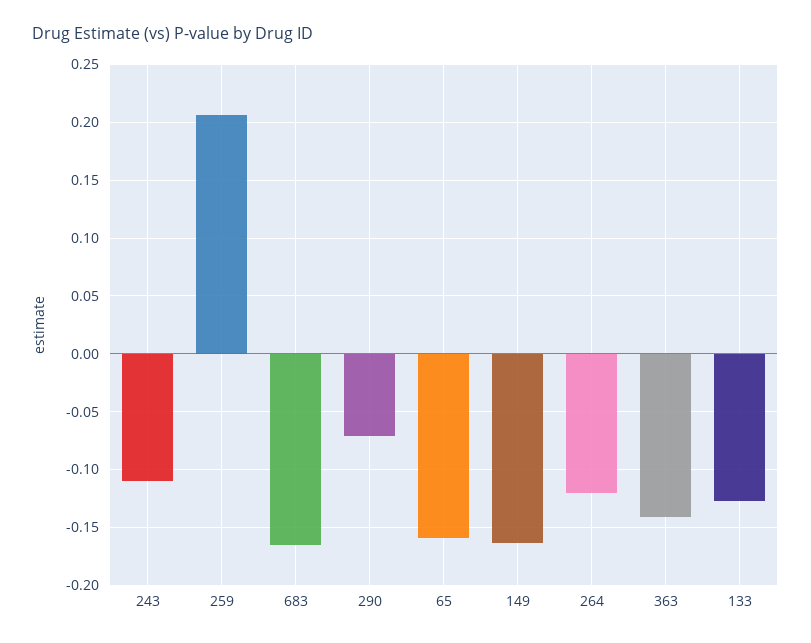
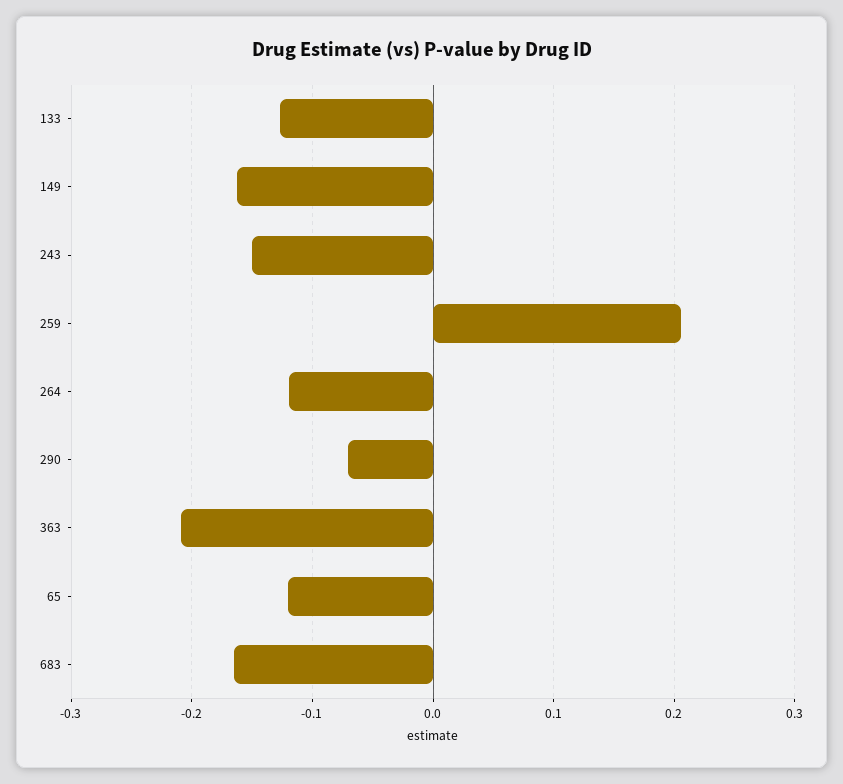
243: -0.11 -> -0.15
65: -0.16 -> -0.12
363: -0.14 -> -0.21

